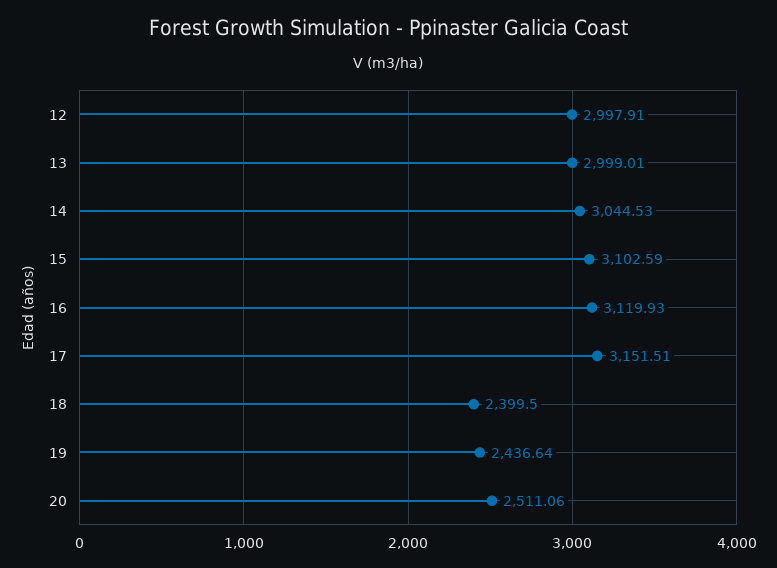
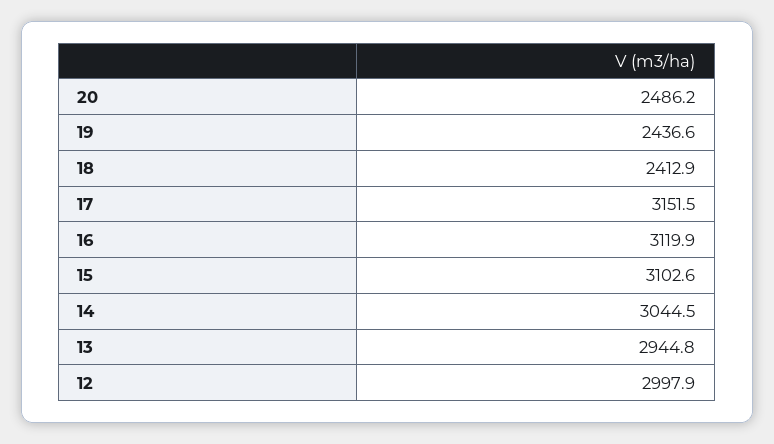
13: 2999.01 -> 2944.8
18: 2399.5 -> 2412.9
20: 2511.06 -> 2486.2

